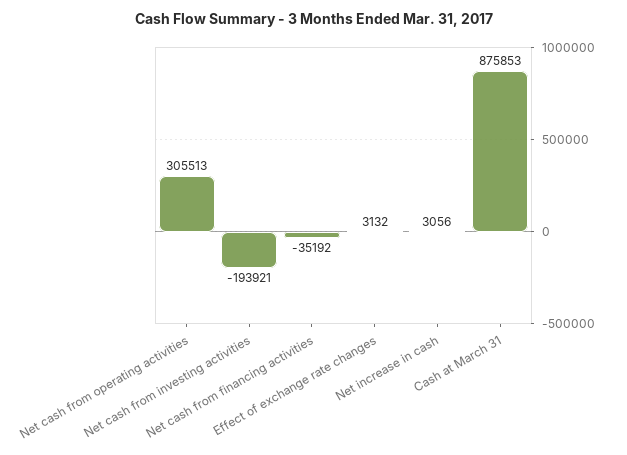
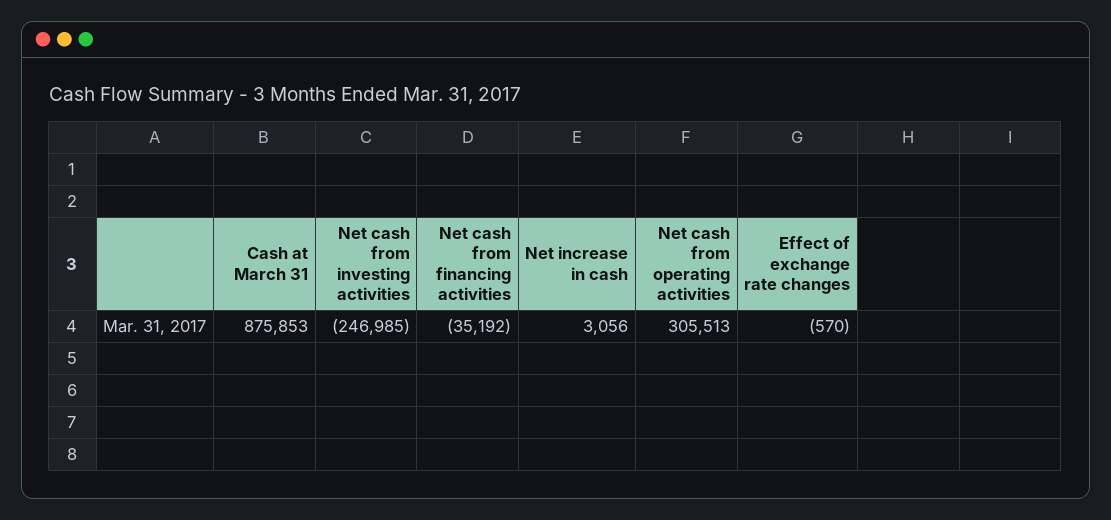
Net cash from investing activities: -193921 -> -246985
Effect of exchange rate changes: 3132 -> -570

